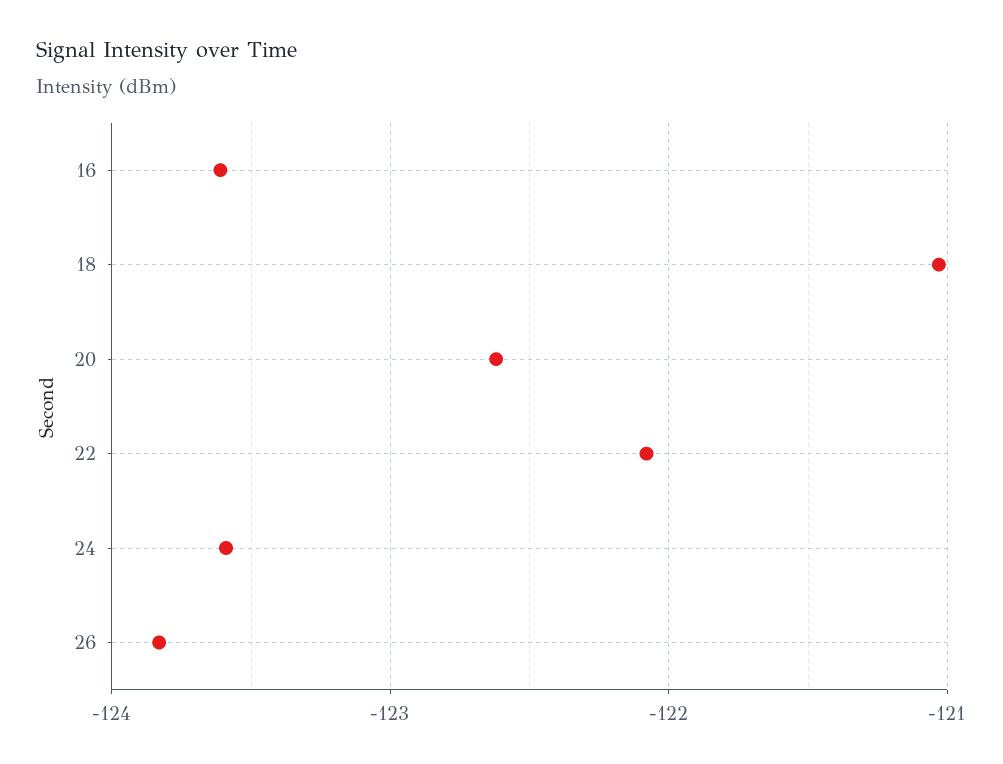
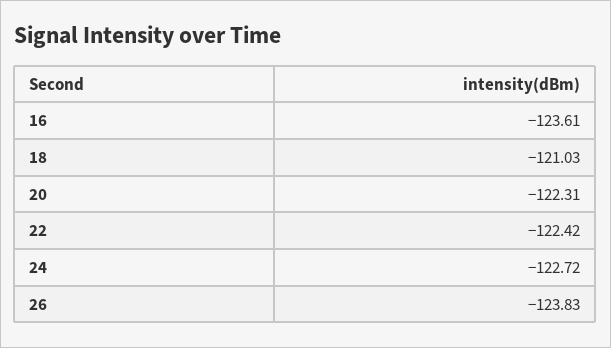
20: -122.6 -> -122.31
22: -122.1 -> -122.42
24: -123.6 -> -122.72

